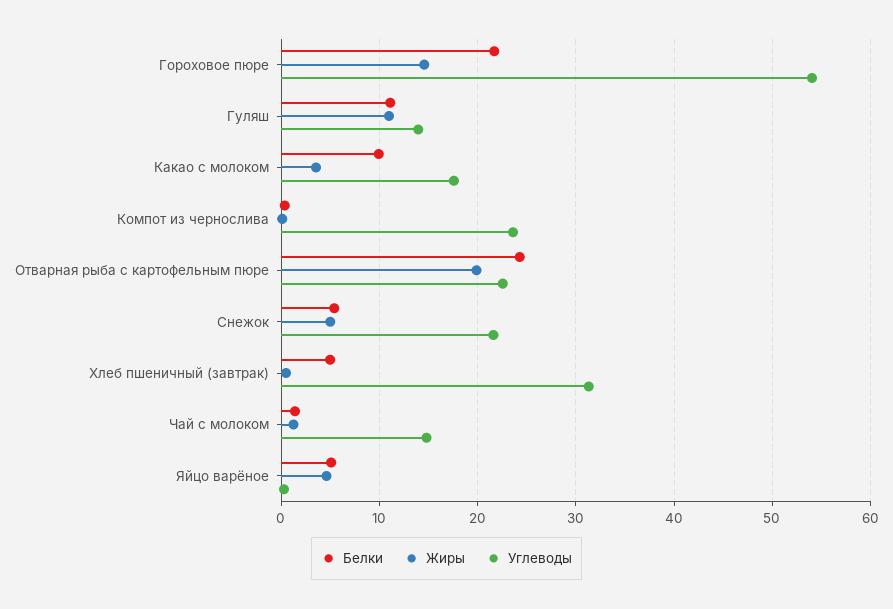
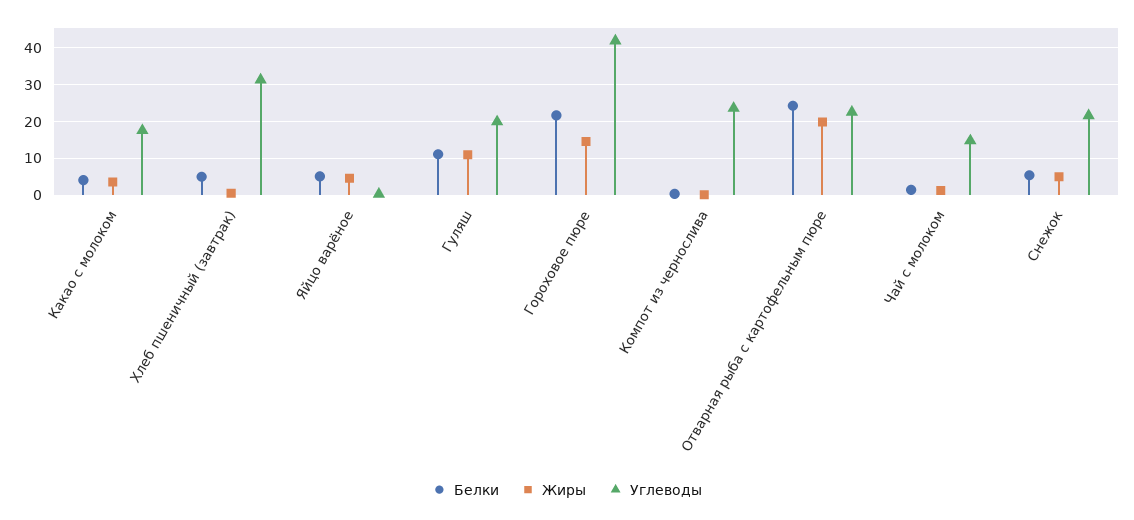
Углеводы, Гороховое пюре: 54 -> 42
Углеводы, Гуляш: 14 -> 20
Белки, Какао с молоком: 10 -> 4

